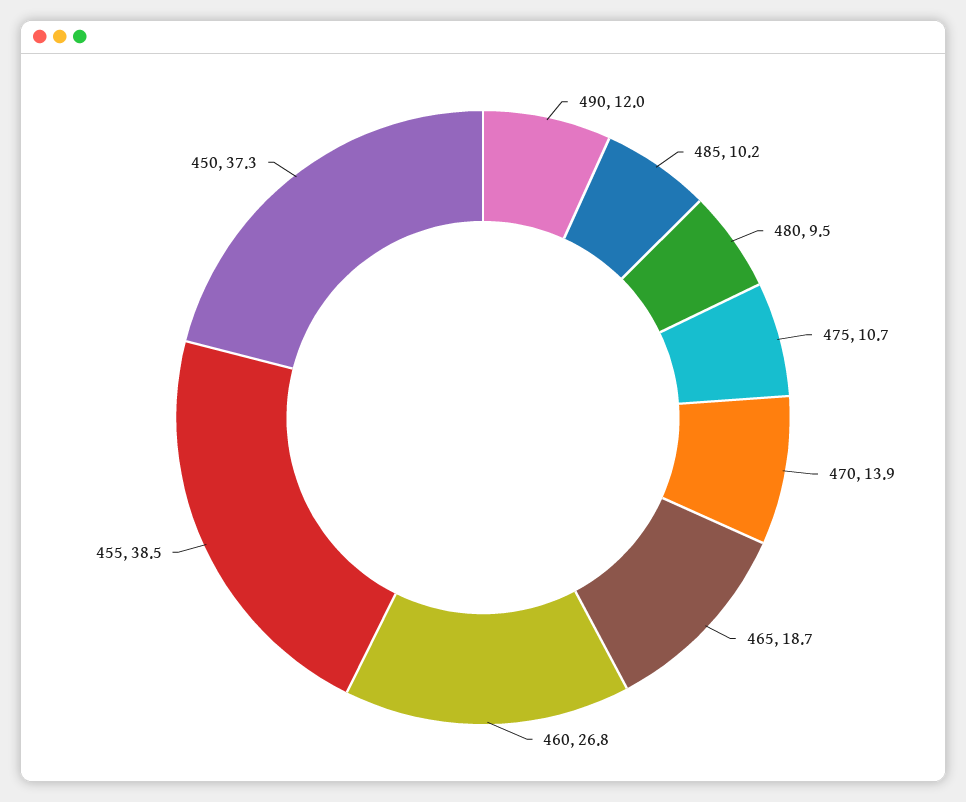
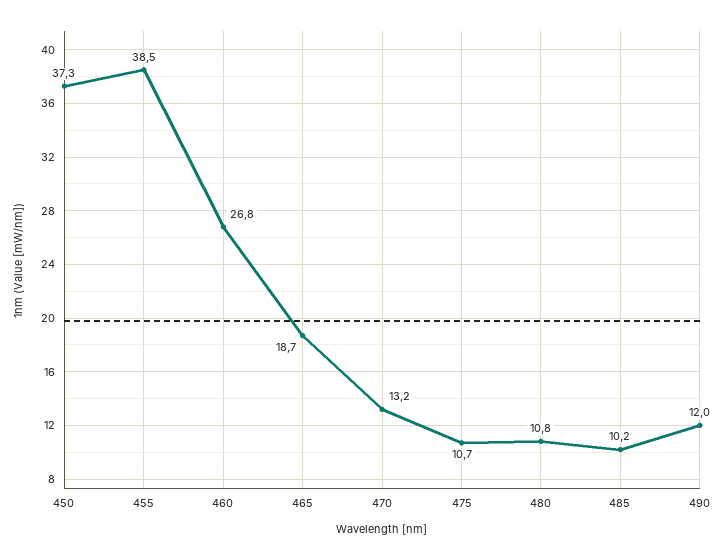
480: 9.5 -> 10.8
470: 13.9 -> 13.2

